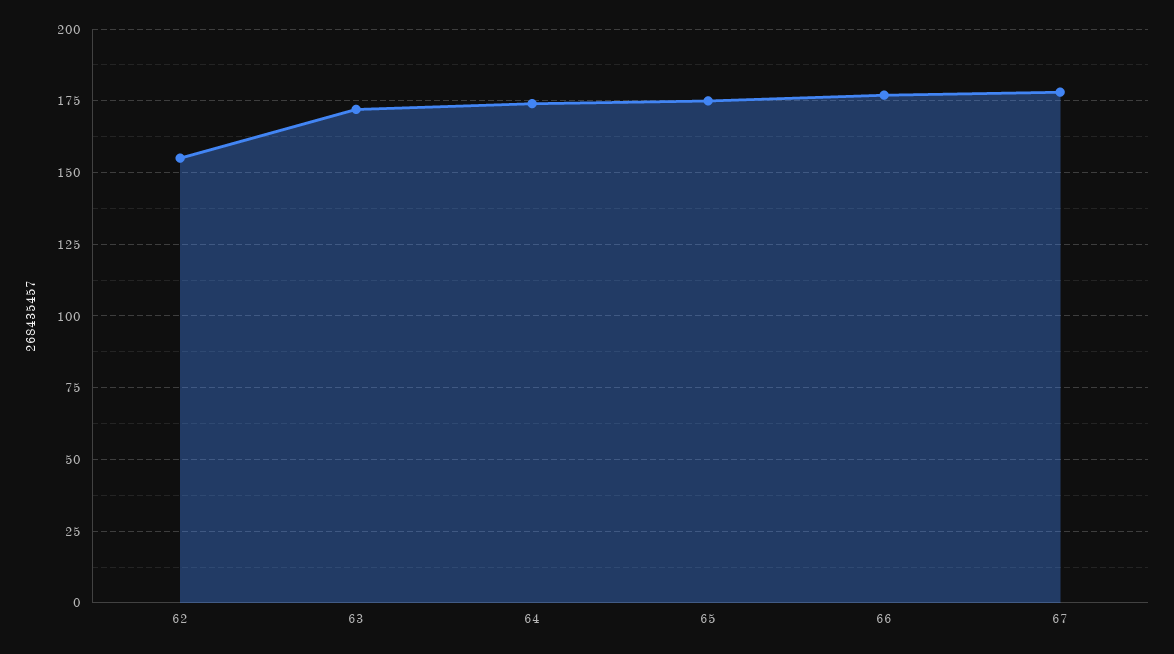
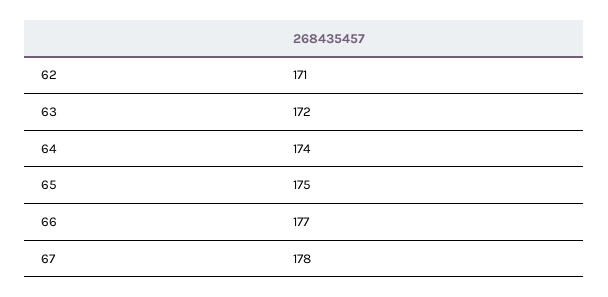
62: 155 -> 171

